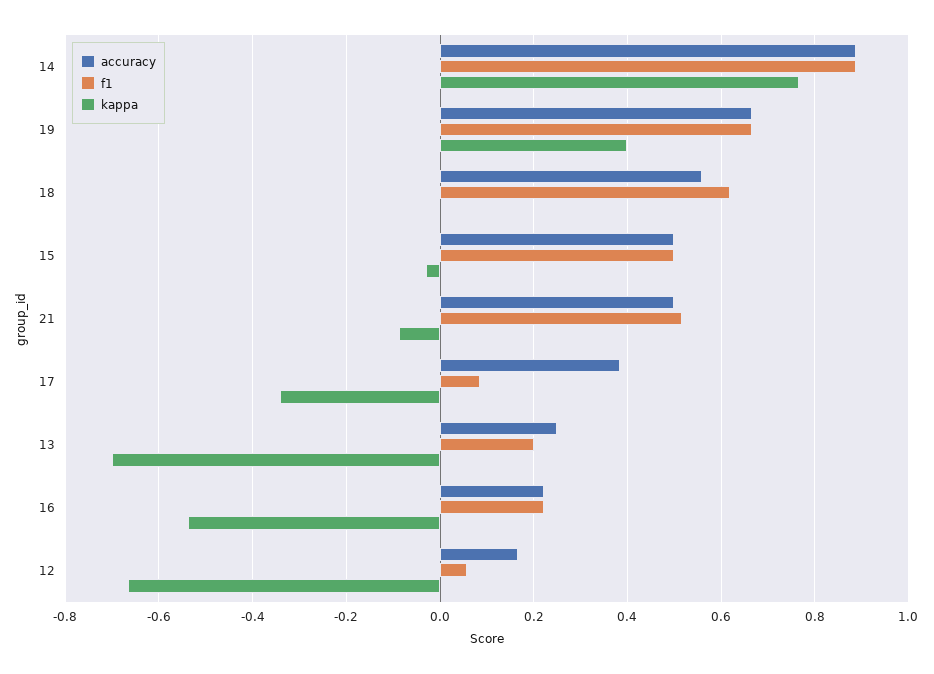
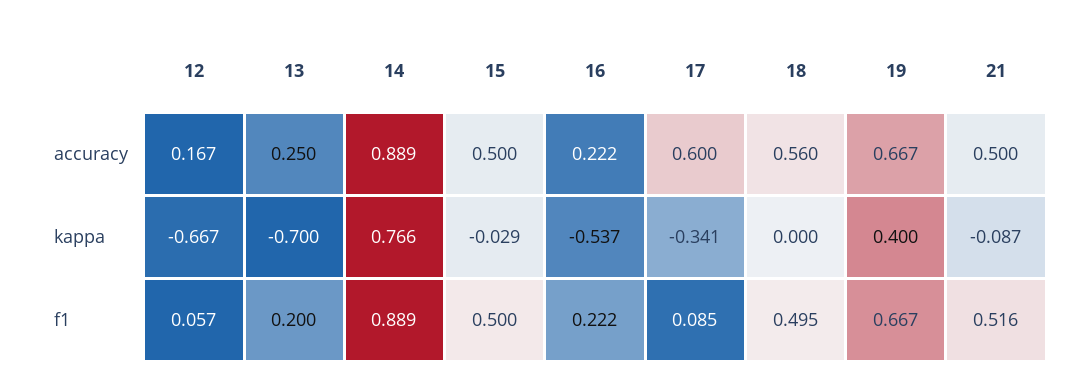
f1, 18: 0.62 -> 0.495
accuracy, 17: 0.38 -> 0.6

